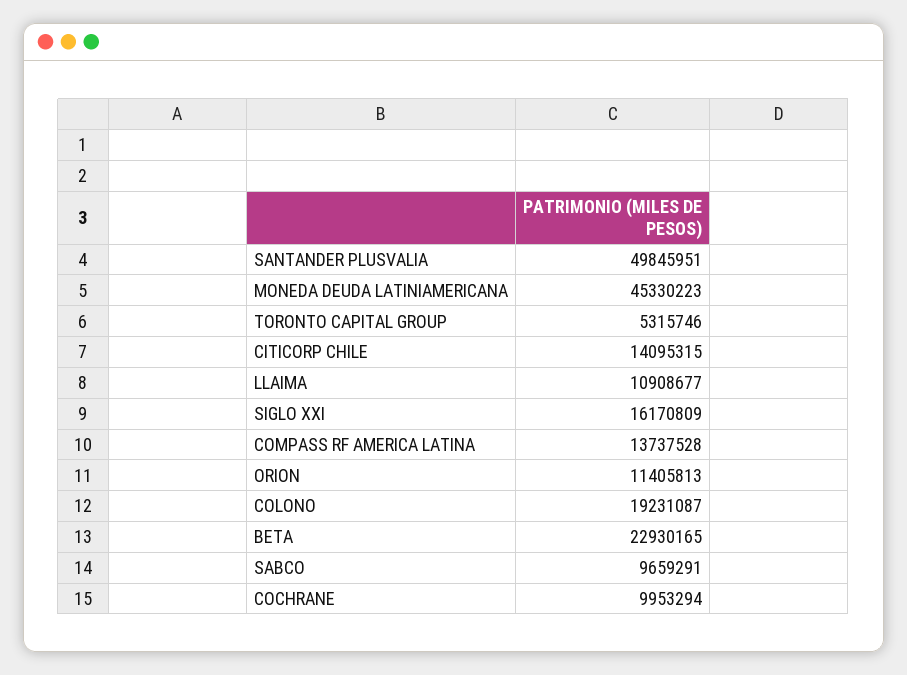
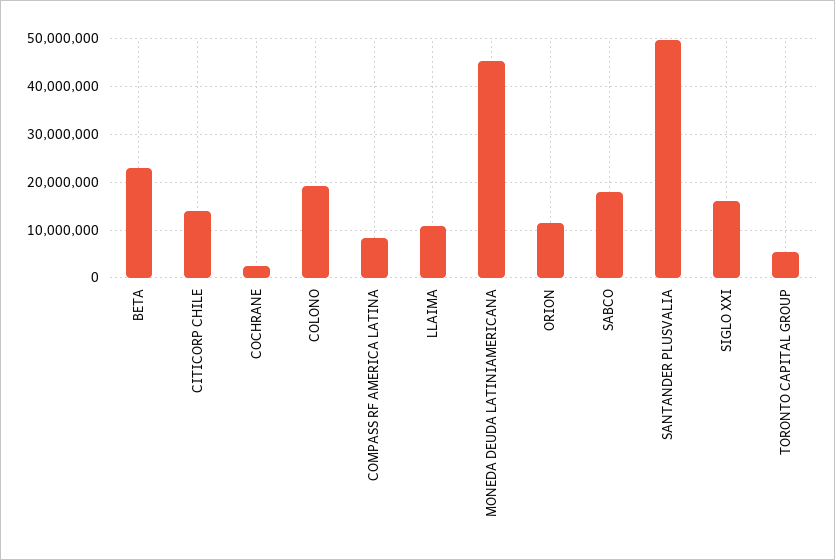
COMPASS RF AMERICA LATINA: 13737528 -> 8000000
SABCO: 9659291 -> 18000000
COCHRANE: 9953294 -> 2000000

